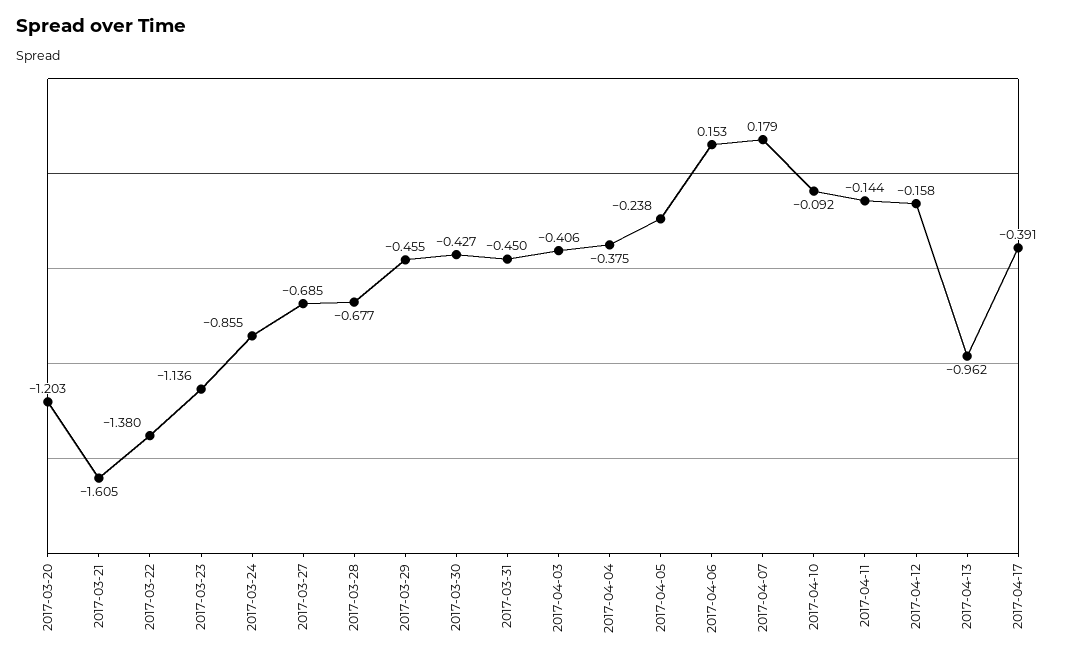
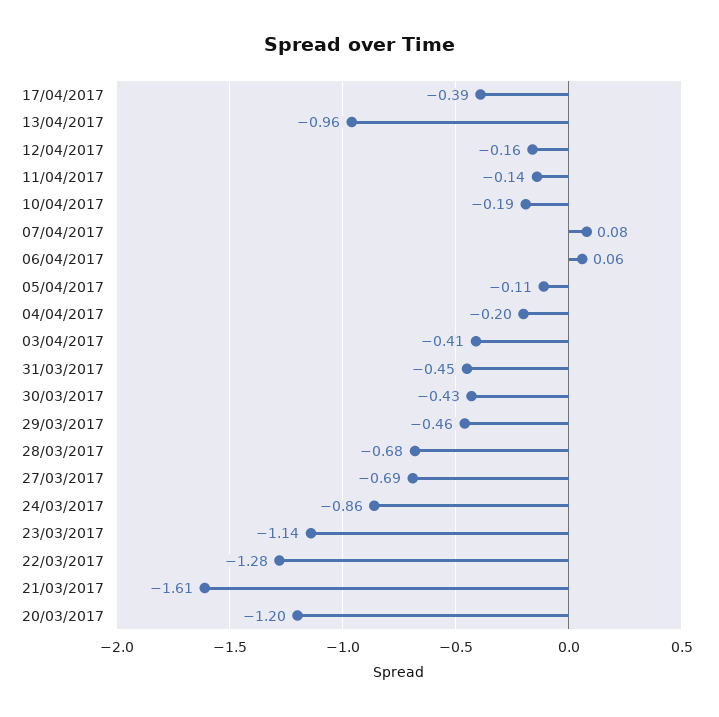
2017-03-22: -1.38 -> -1.28
2017-04-04: -0.375 -> -0.2
2017-04-05: -0.238 -> -0.11
2017-04-06: 0.153 -> 0.06
2017-04-07: 0.179 -> 0.08
2017-04-10: -0.092 -> -0.19

